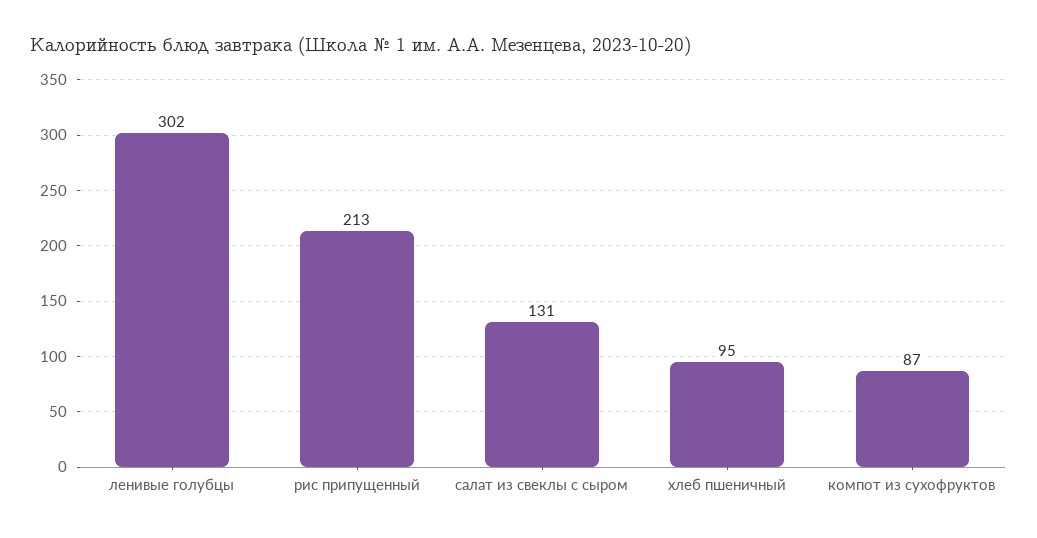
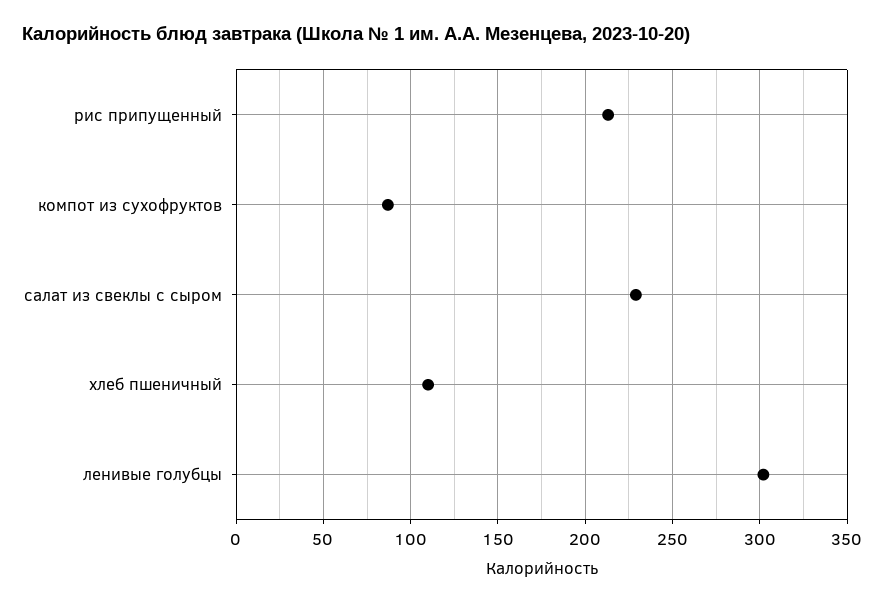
салат из свеклы с сыром: 131 -> 230
хлеб пшеничный: 95 -> 110

